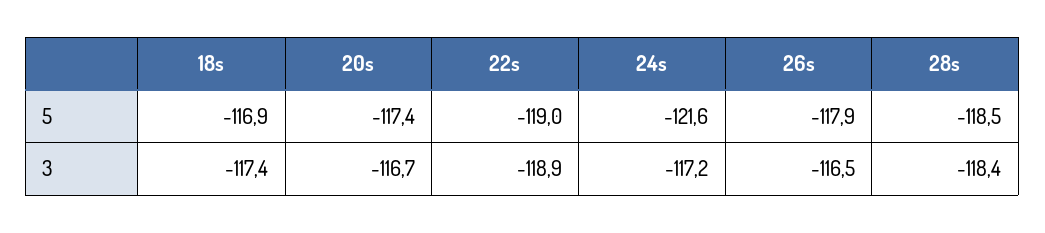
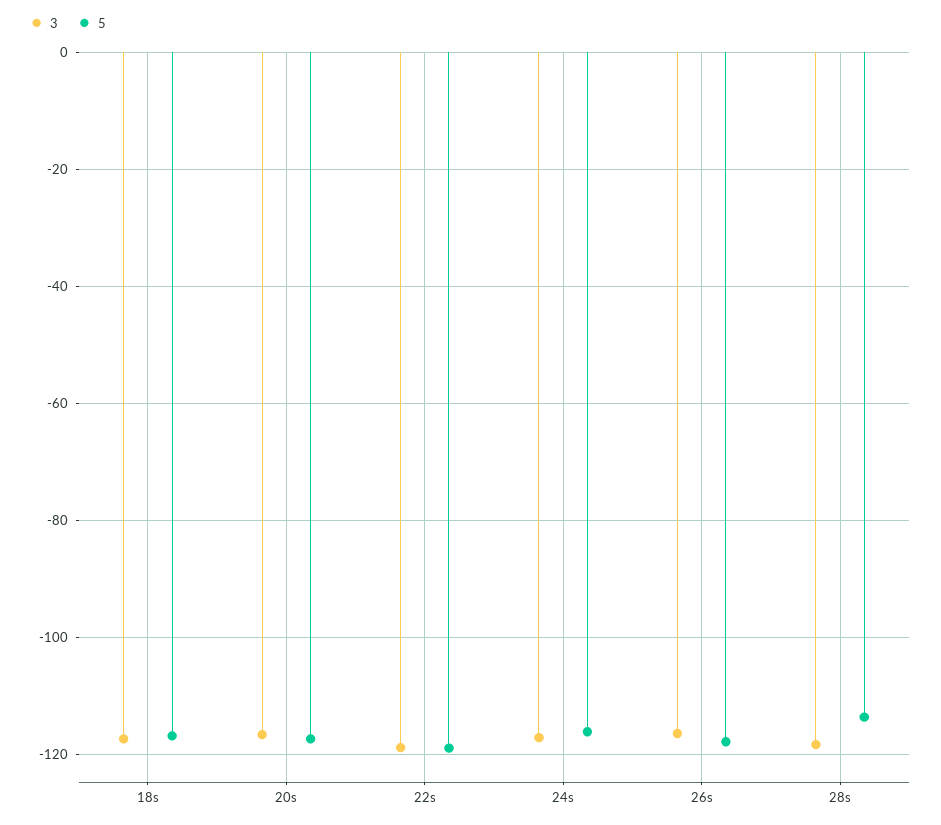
5, 24s: -121.6 -> -116
5, 28s: -118.5 -> -114

